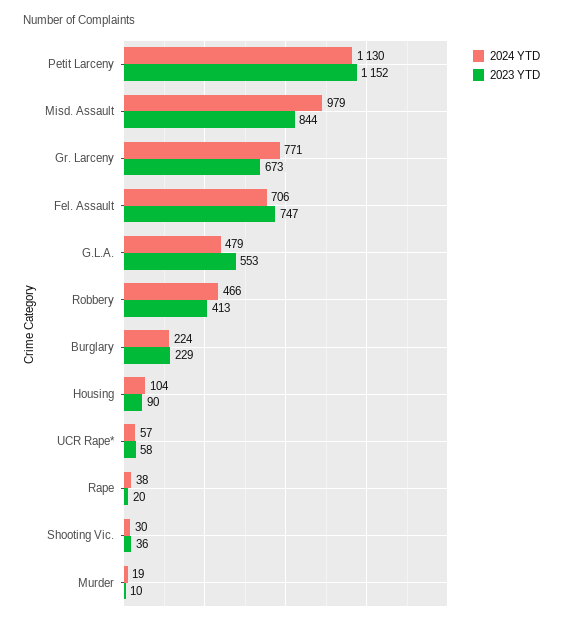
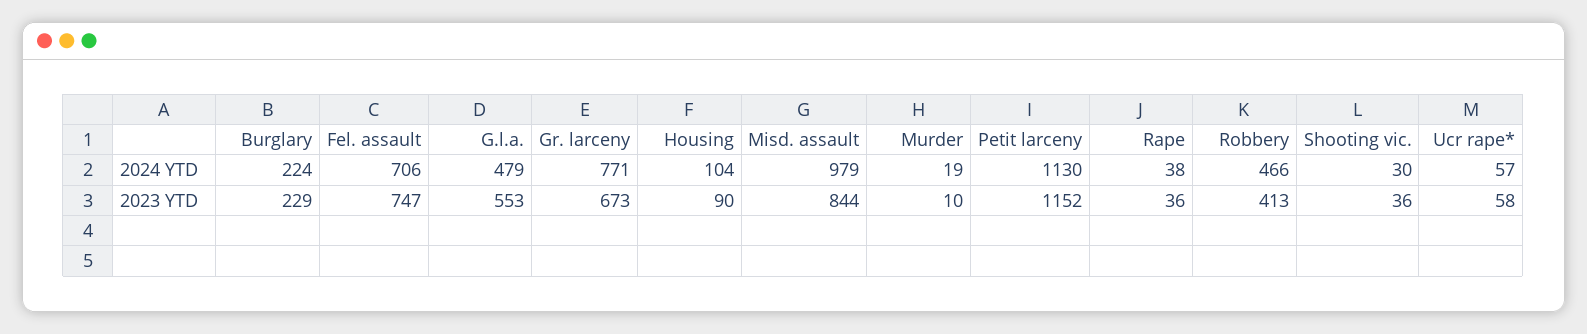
2023 YTD, Rape: 20 -> 36

